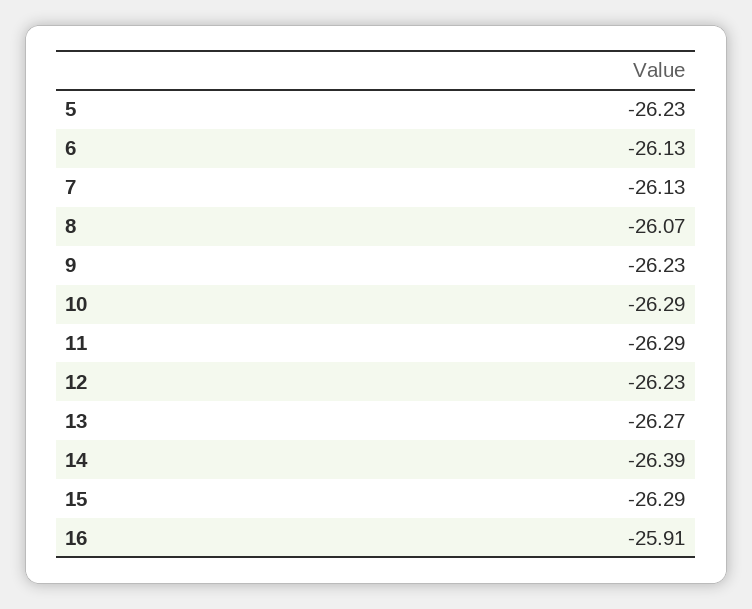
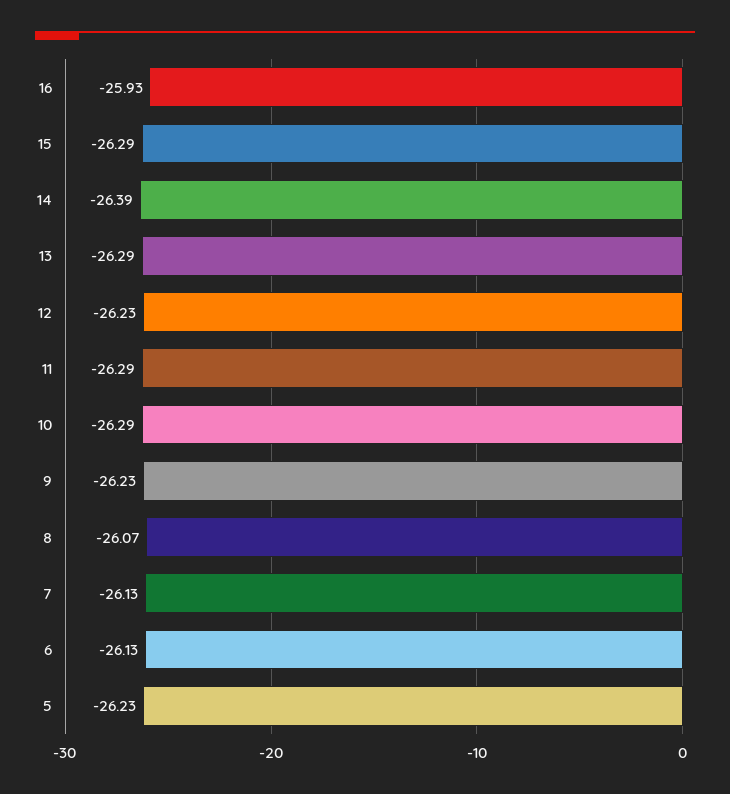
13: -26.27 -> -26.29
16: -25.91 -> -25.93

